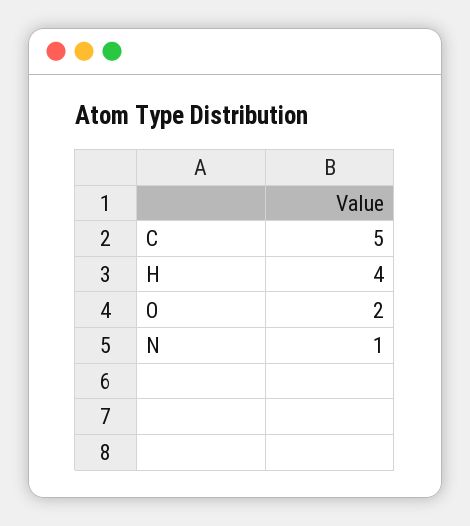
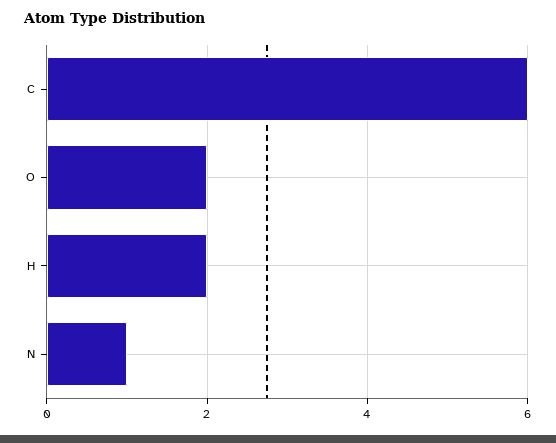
C: 5 -> 6
H: 4 -> 2

